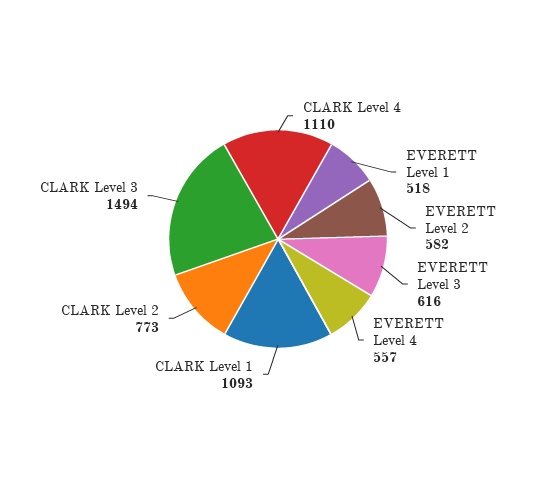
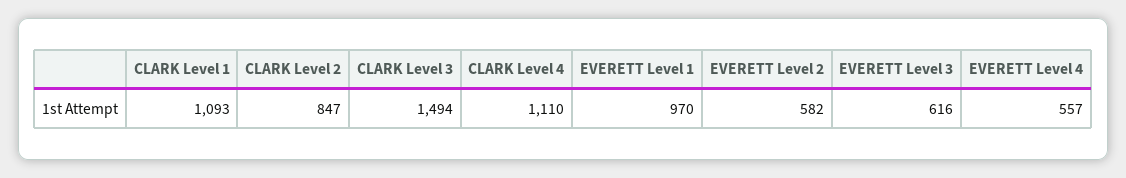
EVERETT Level 1: 518 -> 970
CLARK Level 2: 773 -> 847

